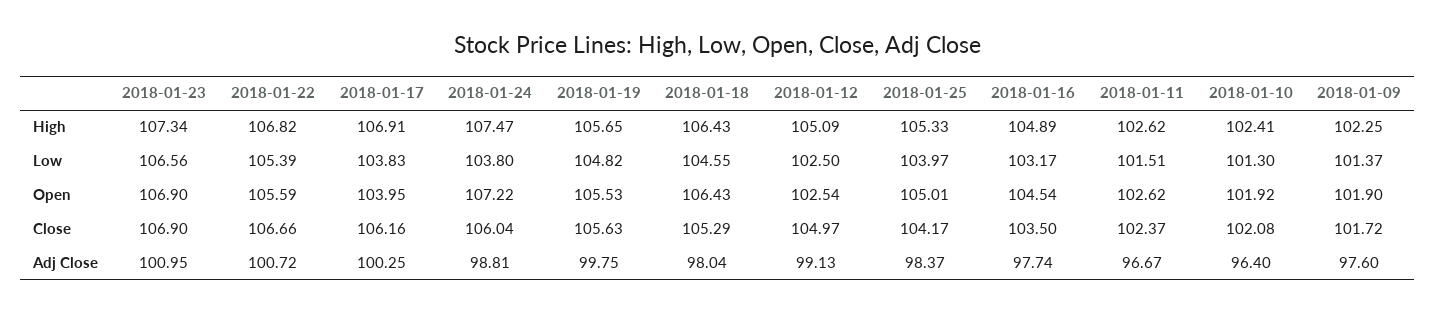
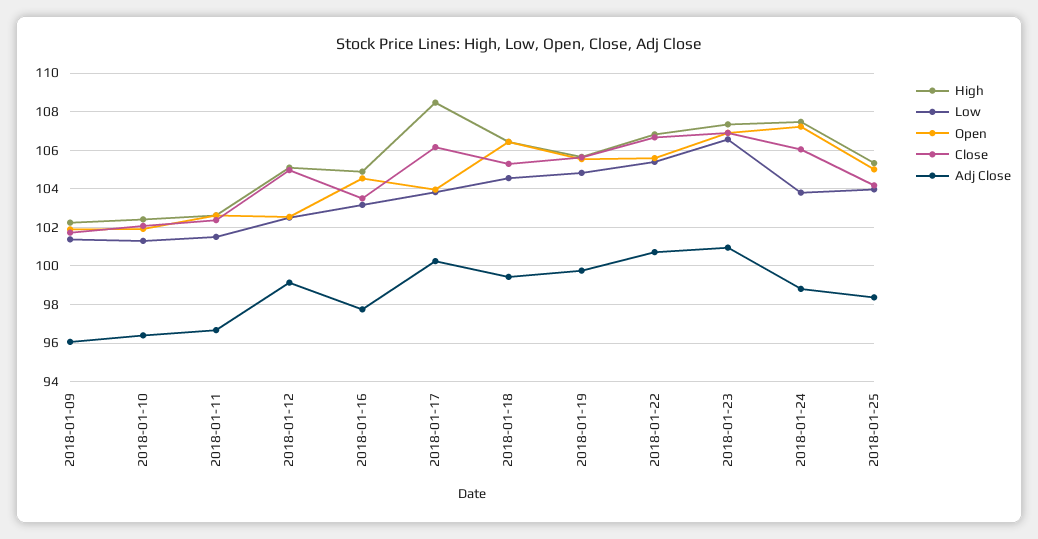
High, 2018-01-17: 106.91 -> 108.5
Adj Close, 2018-01-18: 98.04 -> 99.5
Adj Close, 2018-01-09: 97.6 -> 96

